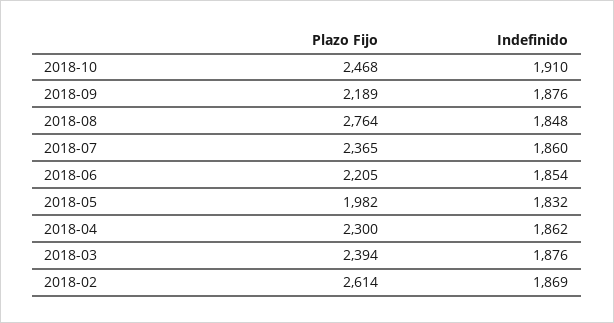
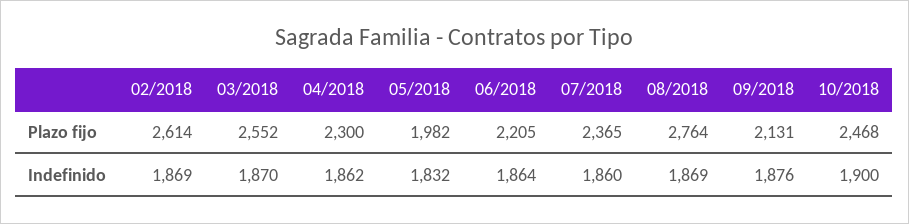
Indefinido, 2018-10: 1910 -> 1900
Plazo Fijo, 2018-09: 2189 -> 2131
Indefinido, 2018-08: 1848 -> 1869
Indefinido, 2018-06: 1854 -> 1864
Plazo Fijo, 2018-03: 2394 -> 2552
Indefinido, 2018-03: 1876 -> 1870

